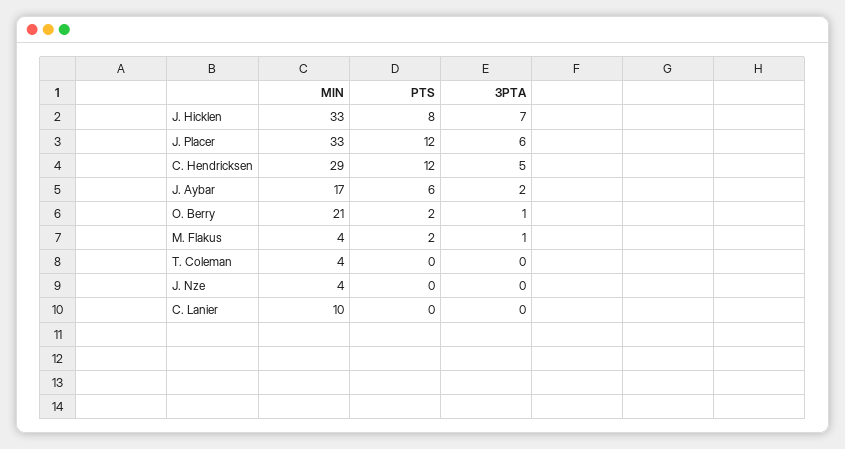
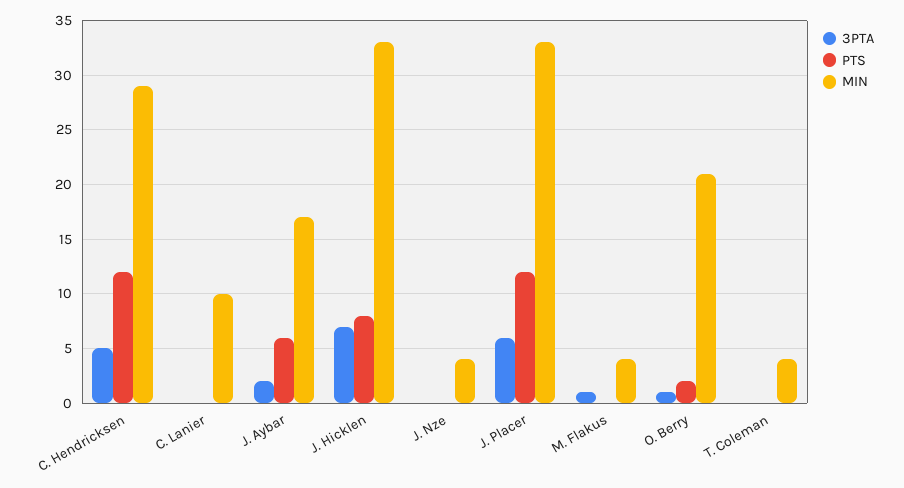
PTS, M. Flakus: 2 -> 0

